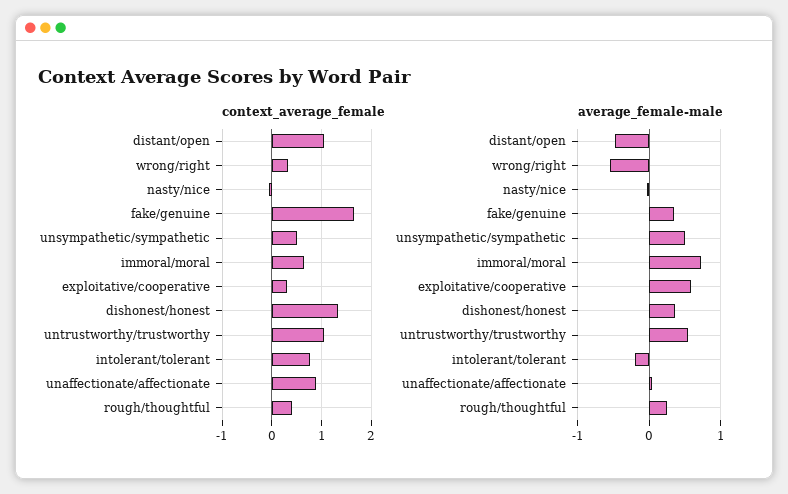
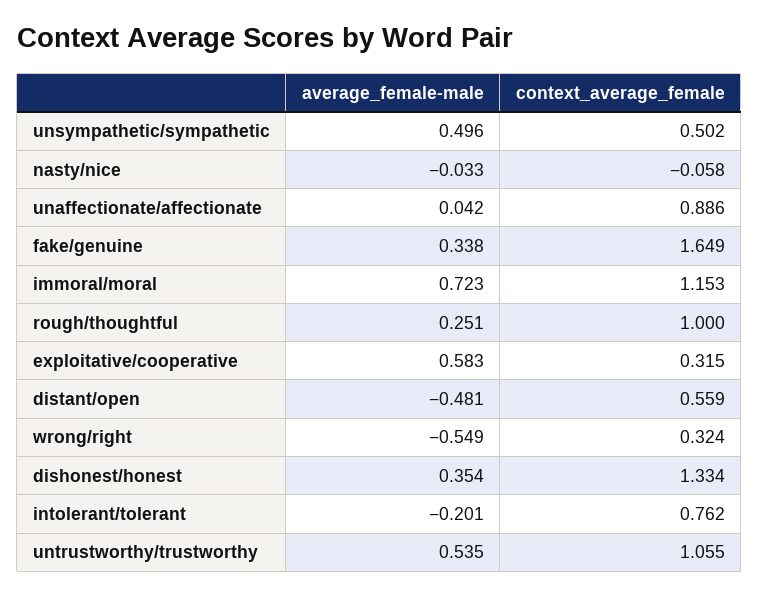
context_average_female, distant/open: 1 -> 0.559
context_average_female, immoral/moral: 0.6 -> 1.153
context_average_female, rough/thoughtful: 0.4 -> 1

